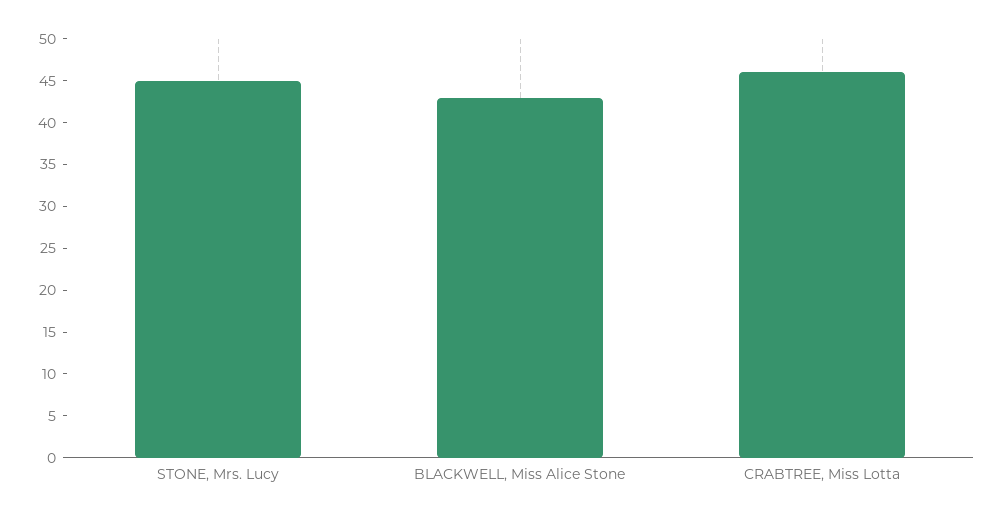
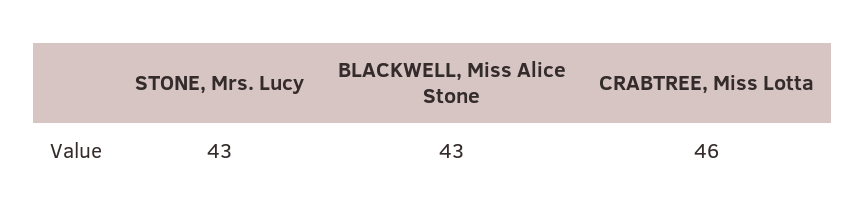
STONE, Mrs. Lucy: 45 -> 43

